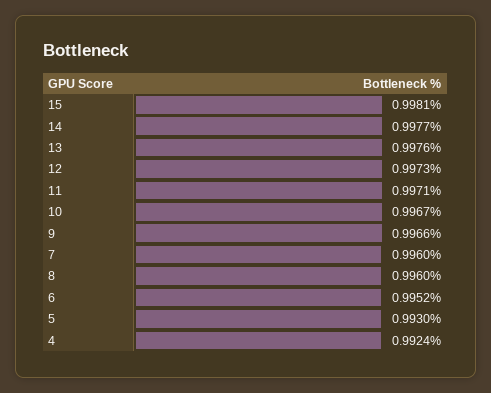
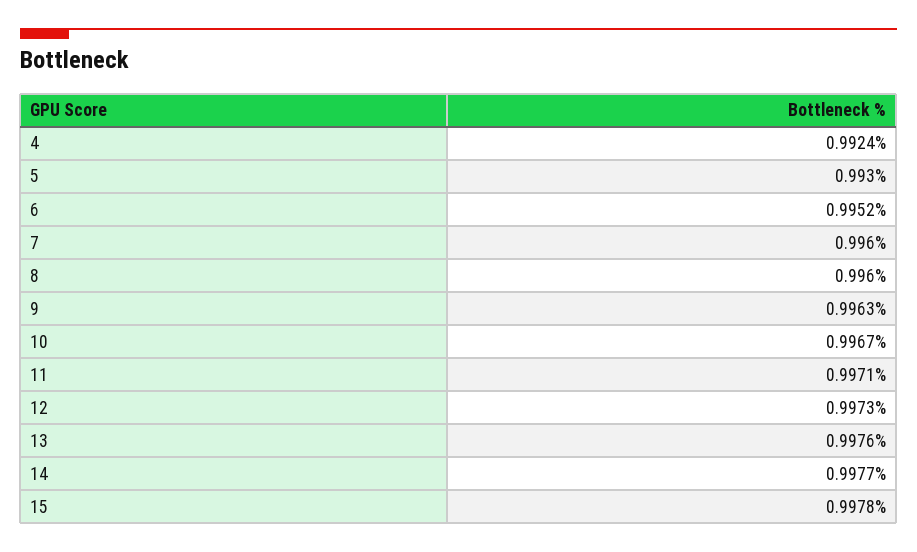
15: 0.9981 -> 0.9978
9: 0.9966 -> 0.9963

